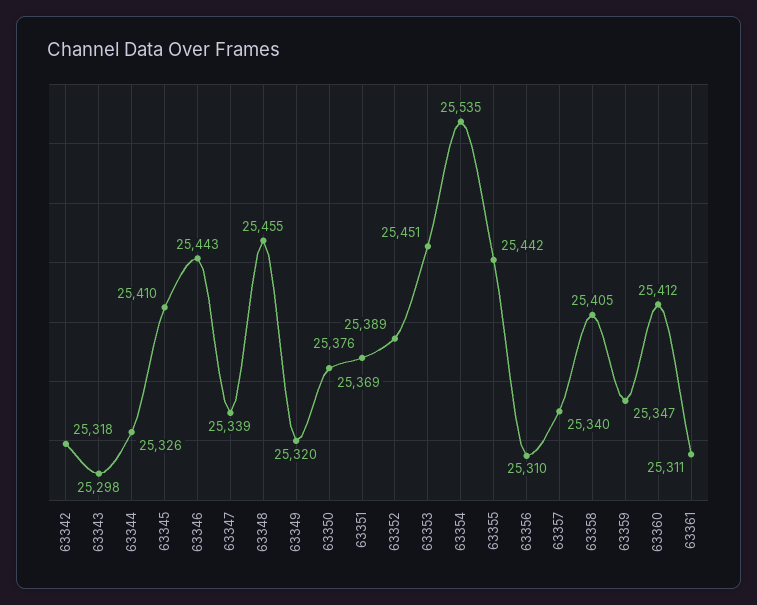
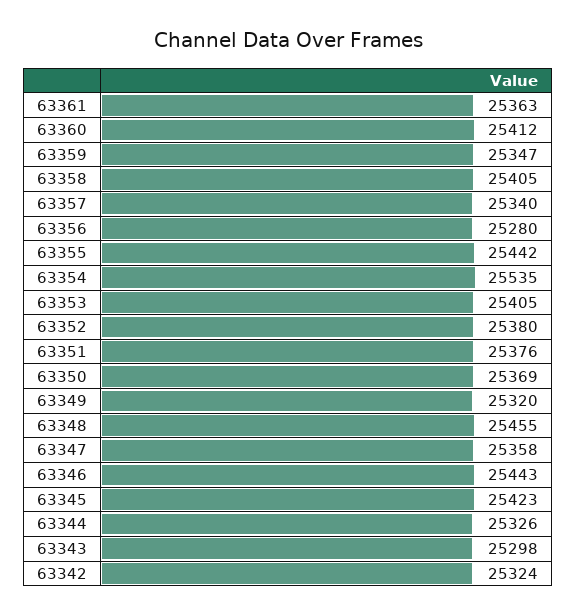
63342: 25318 -> 25324
63345: 25410 -> 25423
63347: 25339 -> 25358
63352: 25389 -> 25380
63353: 25451 -> 25405
63356: 25310 -> 25280
63361: 25311 -> 25363

